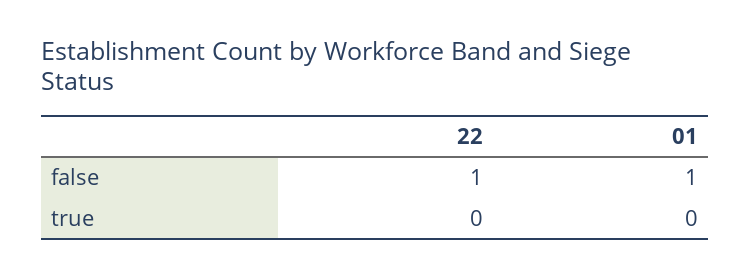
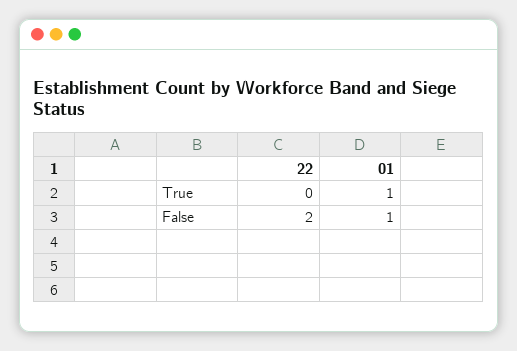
22, false: 1 -> 2
01, true: 0 -> 1

